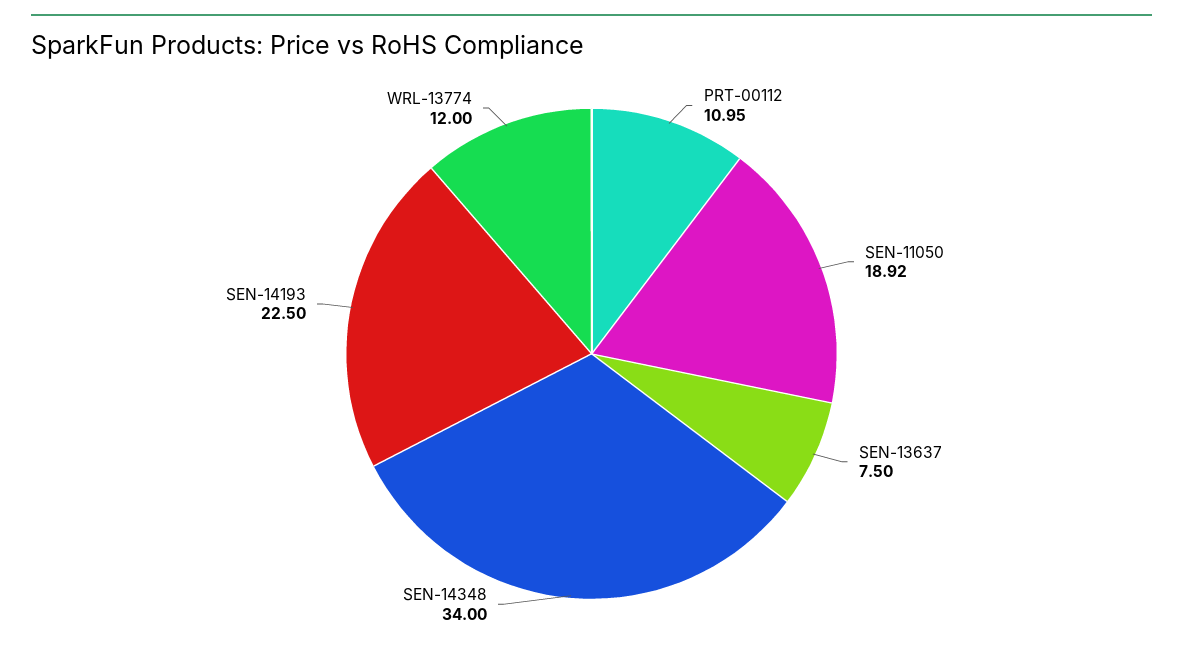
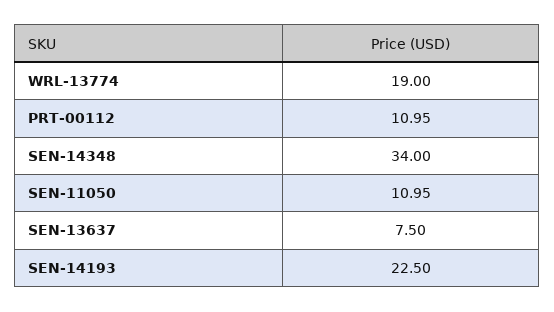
SEN-11050: 18.92 -> 10.95
WRL-13774: 12 -> 19

